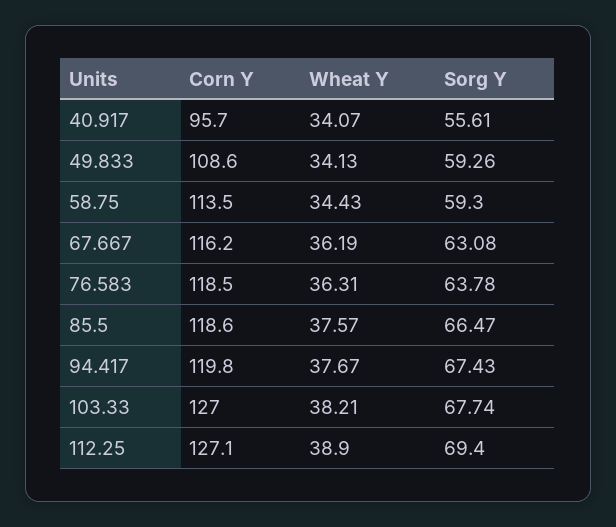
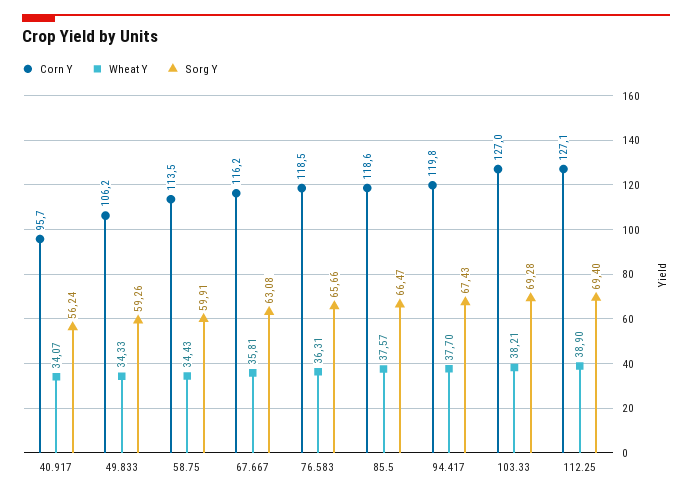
Sorg Y, 40.917: 55.61 -> 56.24
Corn Y, 49.833: 108.6 -> 106.2
Wheat Y, 49.833: 34.13 -> 34.33
Sorg Y, 58.75: 59.3 -> 59.91
Wheat Y, 67.667: 36.19 -> 35.81
Sorg Y, 76.583: 63.78 -> 65.66
Wheat Y, 94.417: 37.67 -> 37.7
Sorg Y, 103.33: 67.74 -> 69.28

